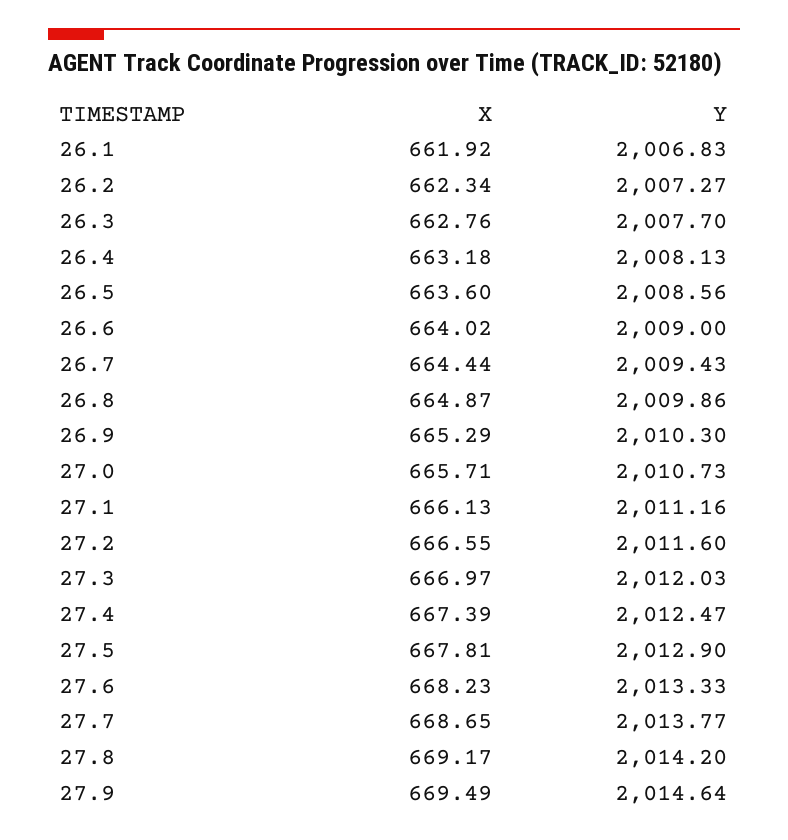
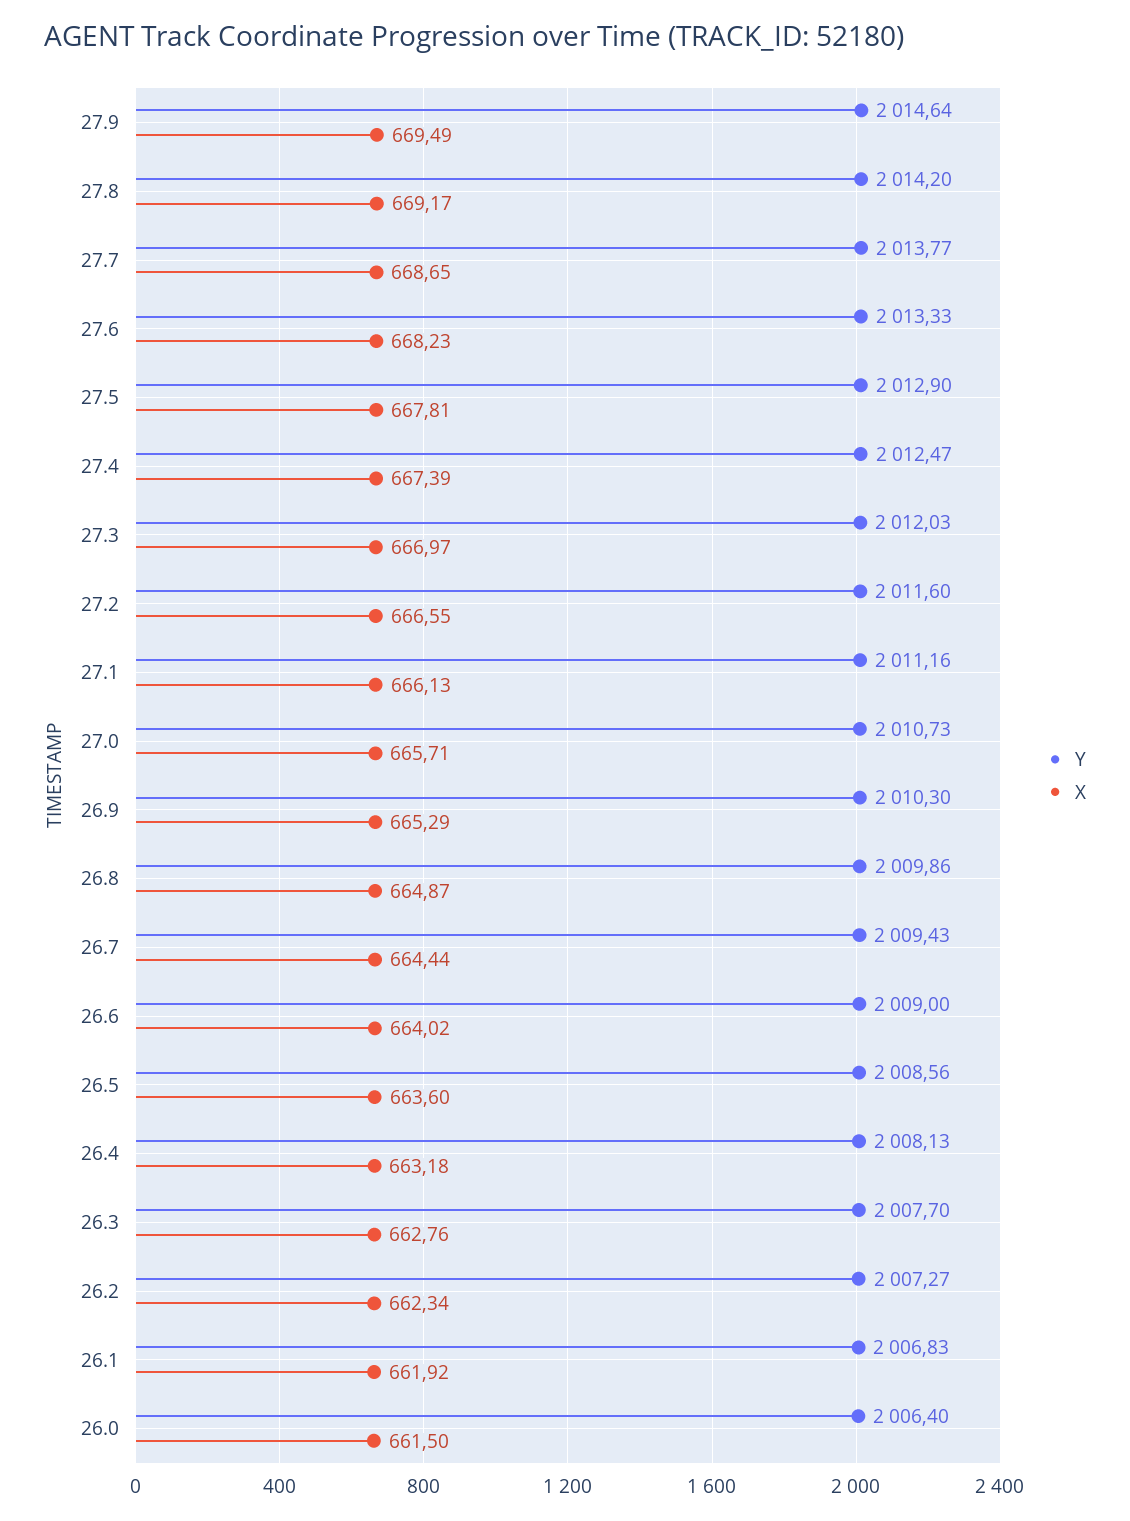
Y, 26.0: none -> 2006.4
X, 26.0: none -> 661.5

